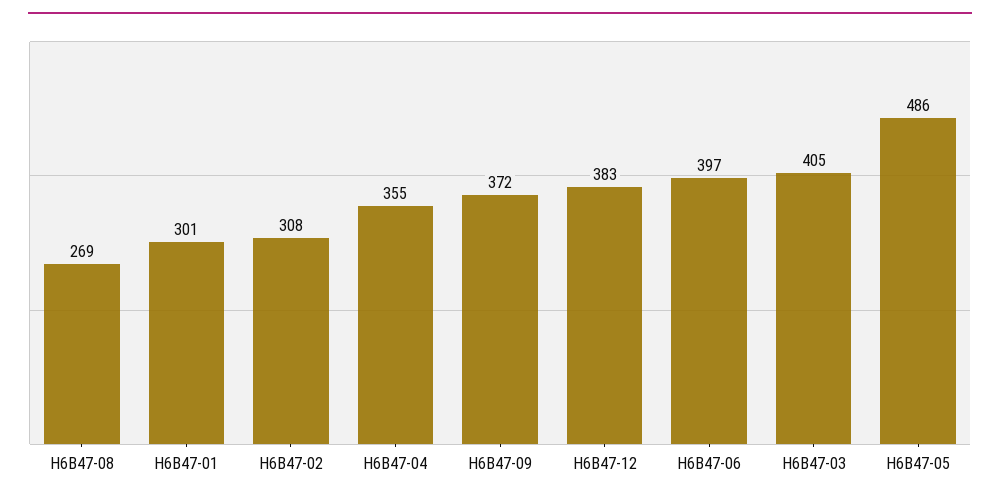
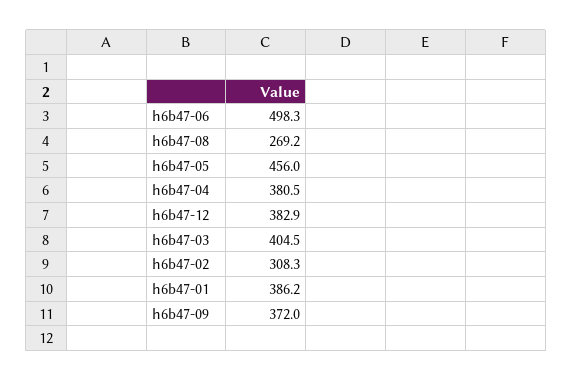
H6B47-01: 301 -> 386.2
H6B47-04: 355 -> 380.5
H6B47-06: 397 -> 498.3
H6B47-05: 486 -> 456

